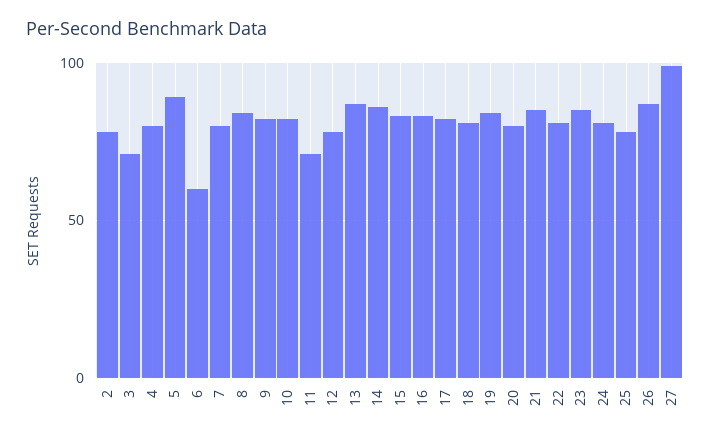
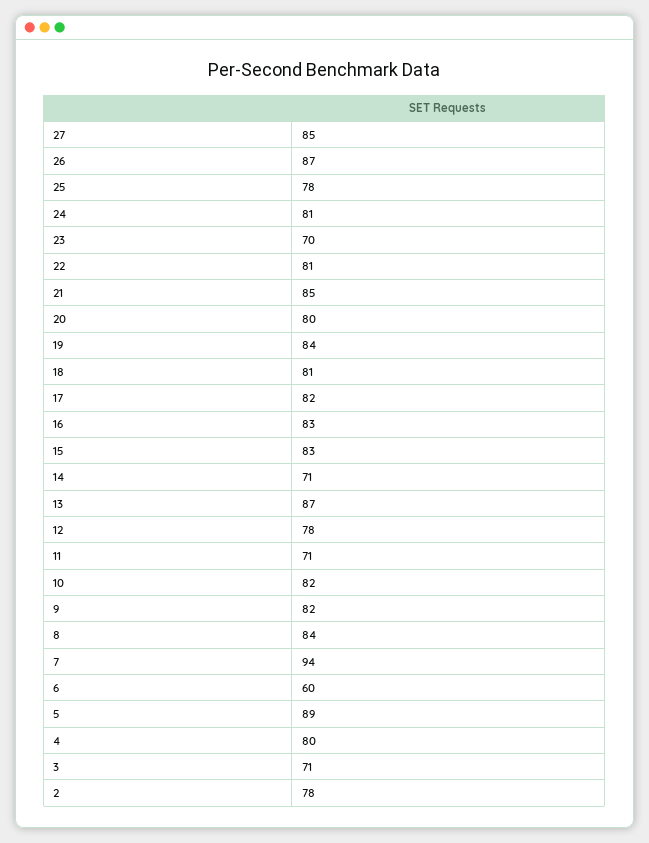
7: 80 -> 94
14: 85 -> 71
23: 85 -> 70
27: 100 -> 85

